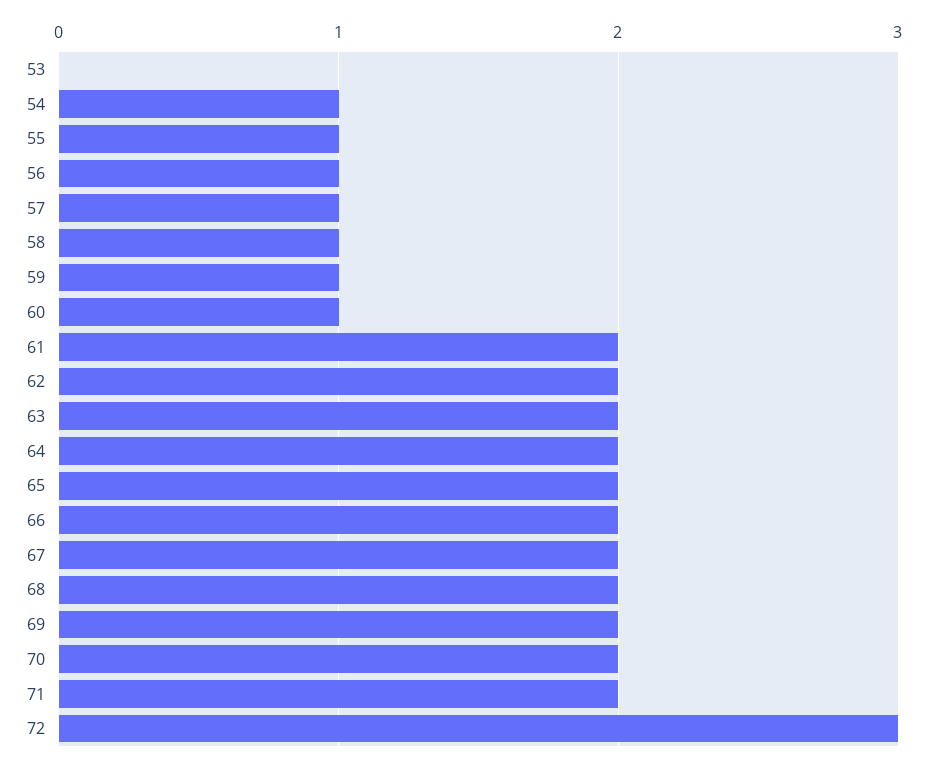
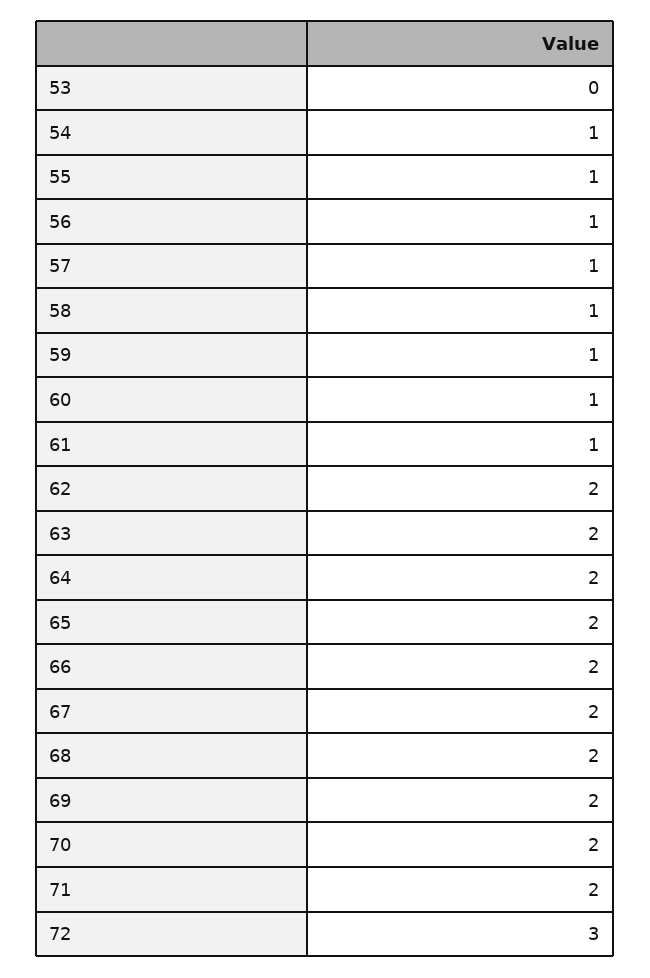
61: 2 -> 1

